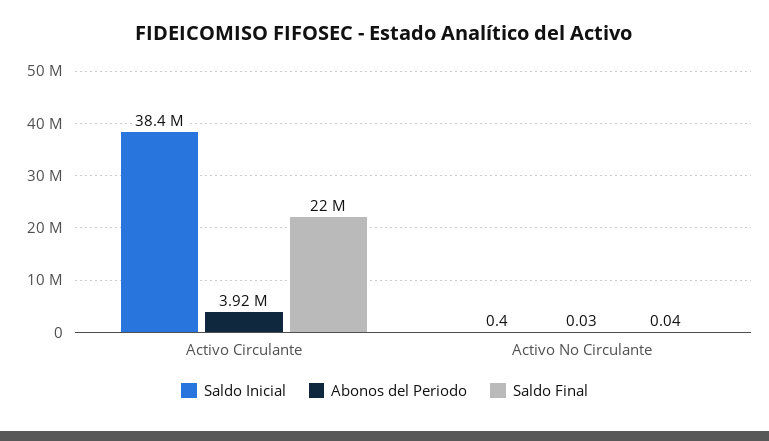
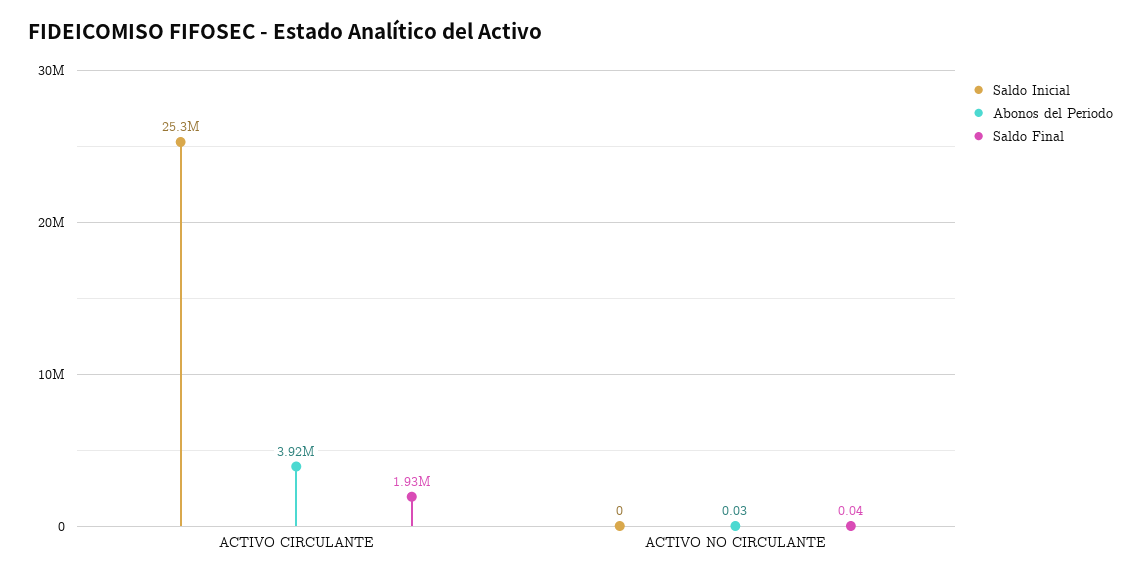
Saldo Inicial, Activo Circulante: 38400000 -> 25300000
Saldo Final, Activo Circulante: 22000000 -> 1930000
Saldo Inicial, Activo No Circulante: 0.4 -> 0

